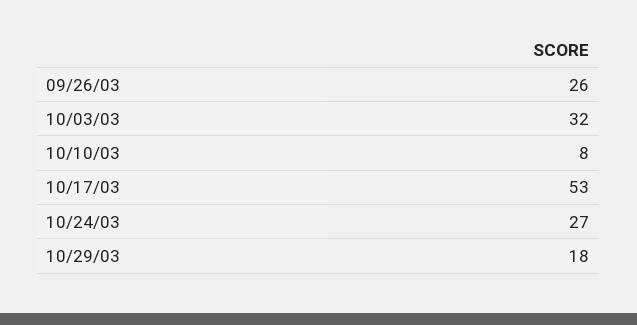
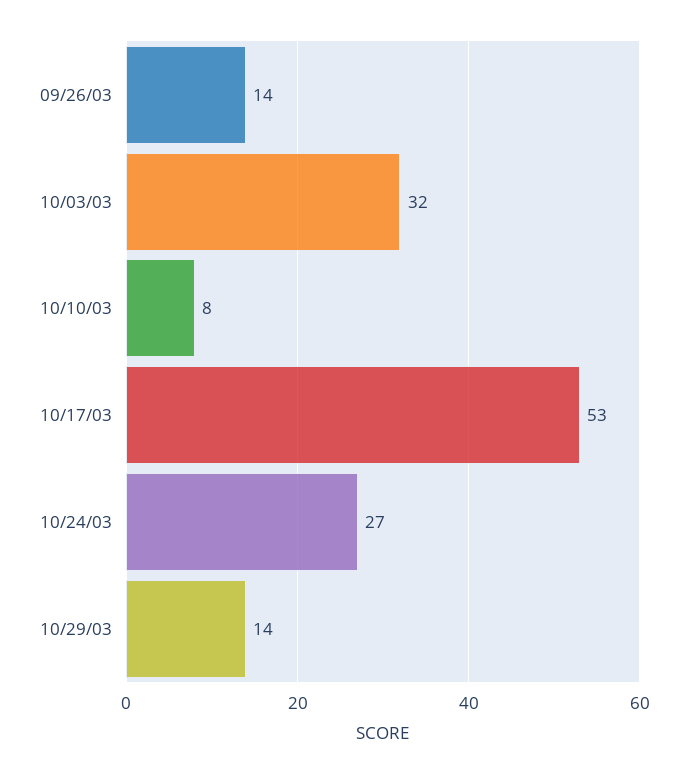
09/26/03: 26 -> 14
10/29/03: 18 -> 14

